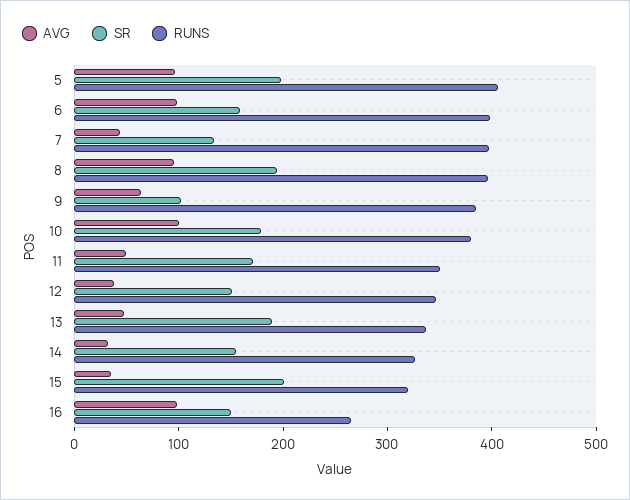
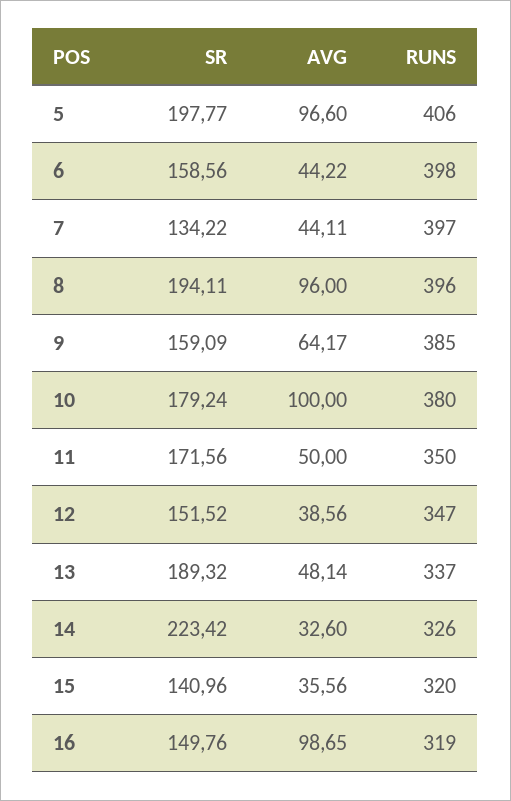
AVG, 6: 100 -> 44.22
SR, 9: 100 -> 159.09
SR, 14: 160 -> 223.42
SR, 15: 200 -> 140.96
RUNS, 16: 260 -> 319

